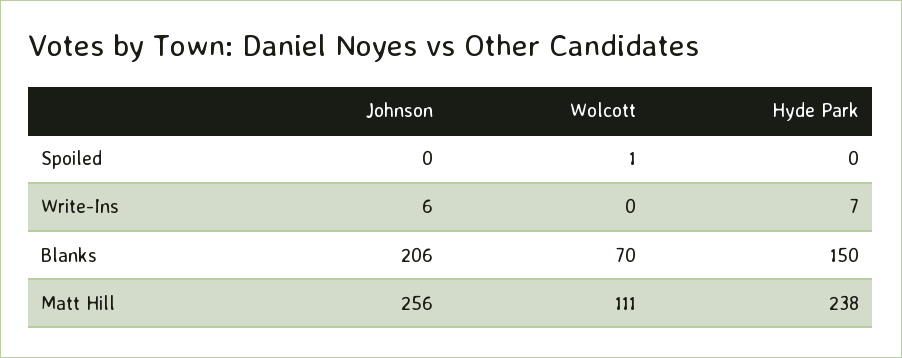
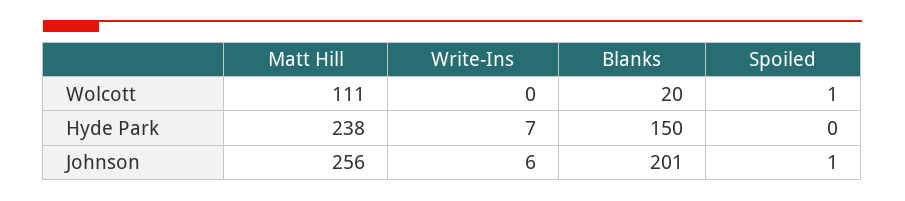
Johnson, Spoiled: 0 -> 1
Johnson, Blanks: 206 -> 201
Wolcott, Blanks: 70 -> 20

